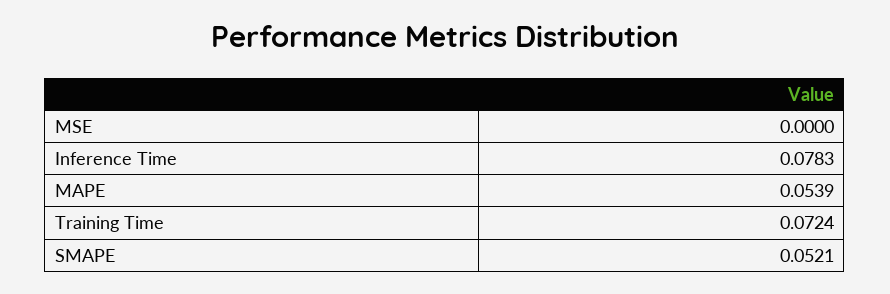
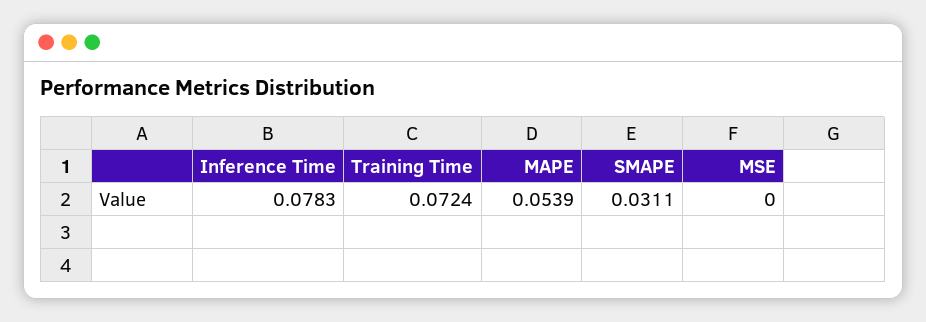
SMAPE: 0.0521 -> 0.0311

